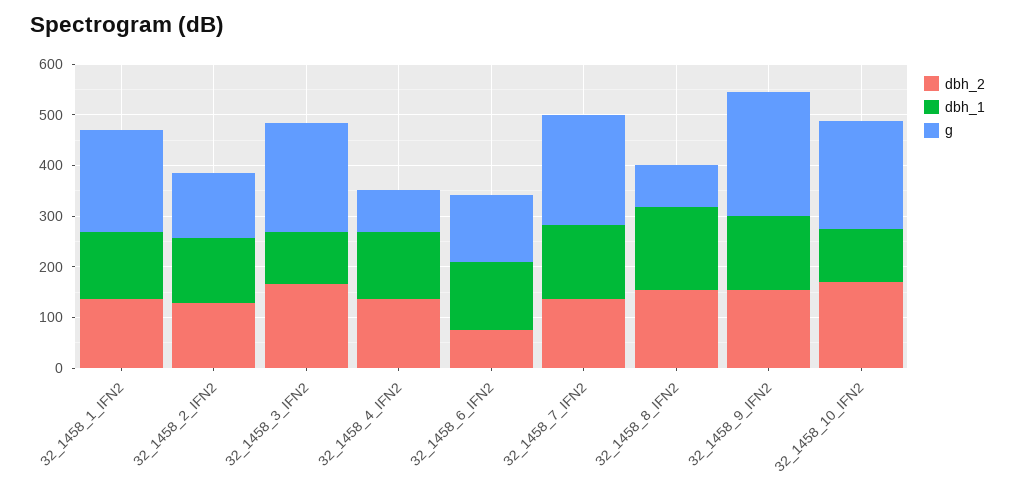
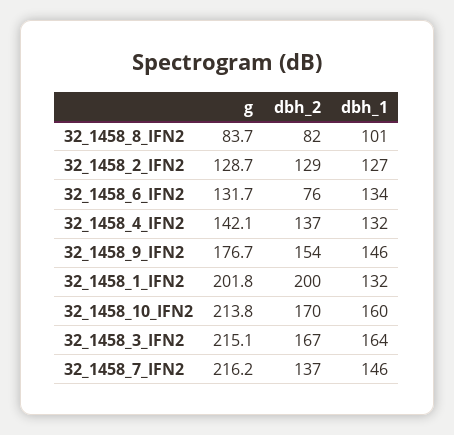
dbh_2, 32_1458_1_IFN2: 140 -> 200
dbh_1, 32_1458_3_IFN2: 100 -> 164
g, 32_1458_4_IFN2: 80 -> 142.1
dbh_2, 32_1458_8_IFN2: 160 -> 82
dbh_1, 32_1458_8_IFN2: 160 -> 101
g, 32_1458_9_IFN2: 240 -> 176.7
dbh_1, 32_1458_10_IFN2: 100 -> 160

